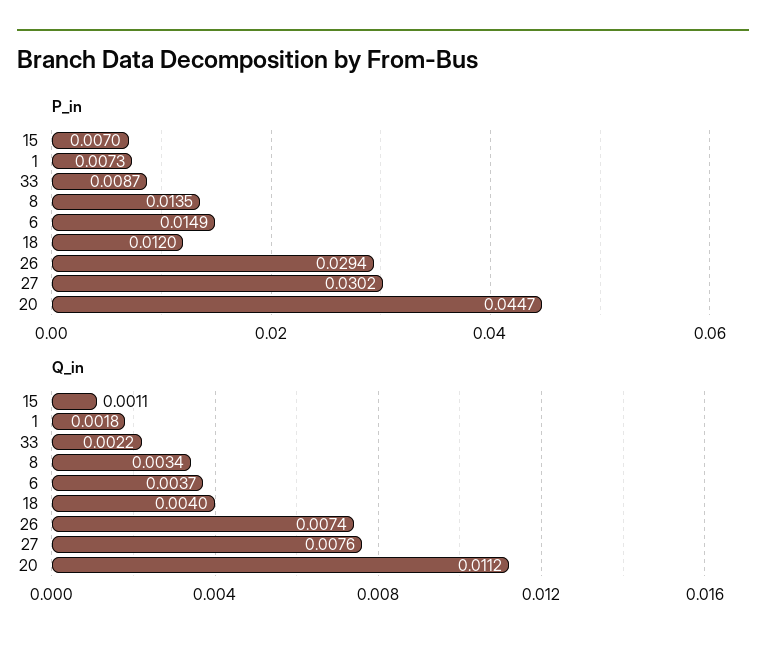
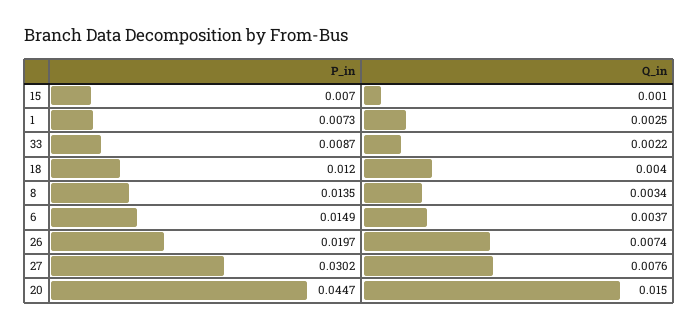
P_in, 26: 0.0294 -> 0.0197
Q_in, 15: 0.0011 -> 0.001
Q_in, 1: 0.0018 -> 0.0025
Q_in, 20: 0.0112 -> 0.015

